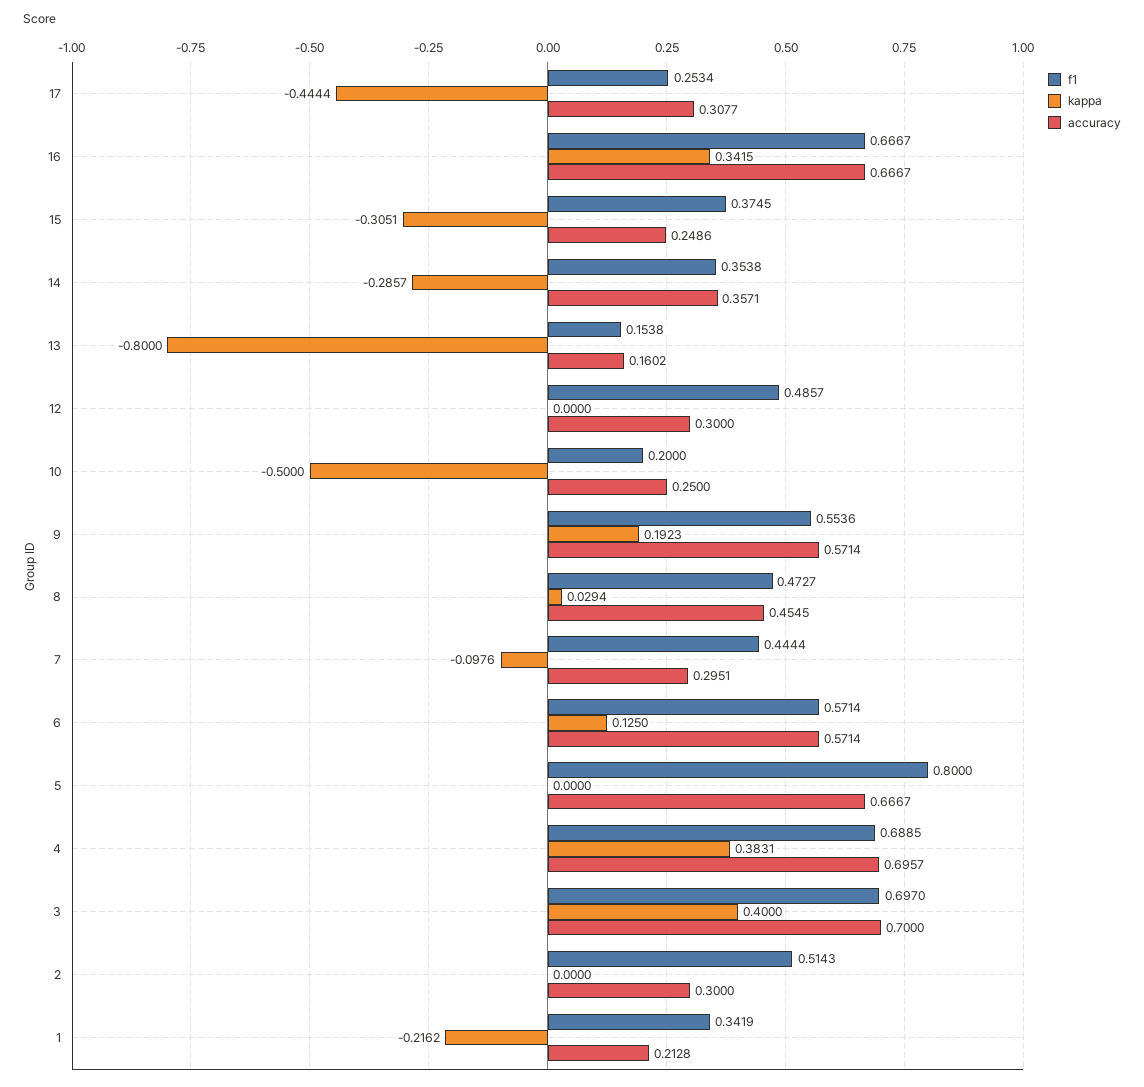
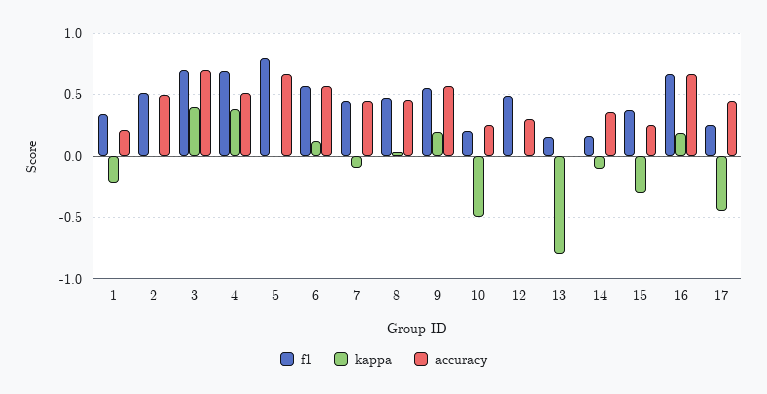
accuracy, 17: 0.3077 -> 0.45
kappa, 16: 0.3415 -> 0.2
f1, 14: 0.3538 -> 0.15
kappa, 14: -0.2857 -> -0.1
accuracy, 13: 0.1602 -> 0
accuracy, 7: 0.2951 -> 0.45
accuracy, 4: 0.6957 -> 0.5
accuracy, 2: 0.3 -> 0.5

